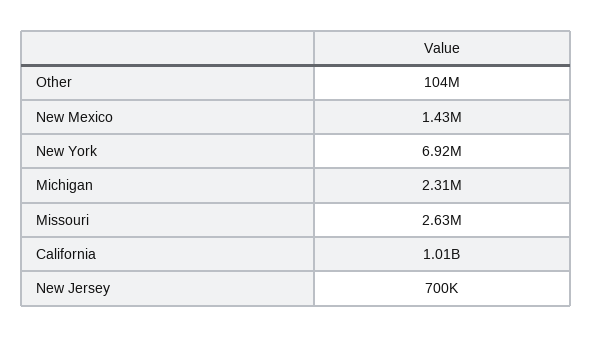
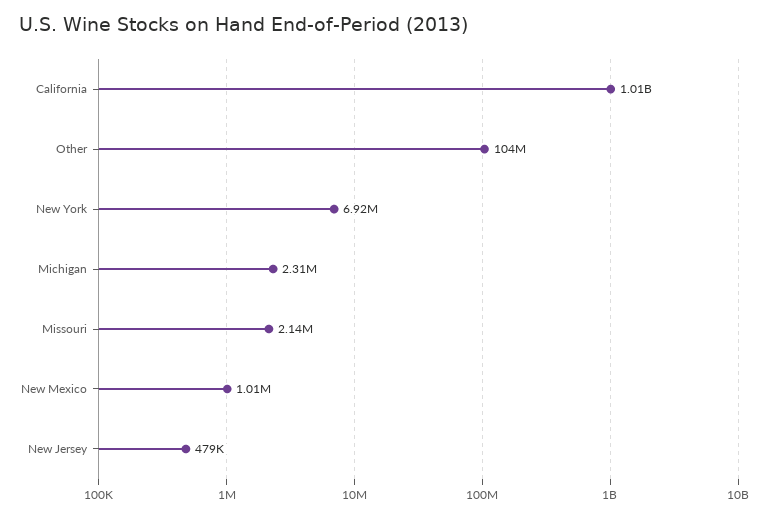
New Mexico: 1430000 -> 1010000
Missouri: 2630000 -> 2140000
New Jersey: 700000 -> 479000

